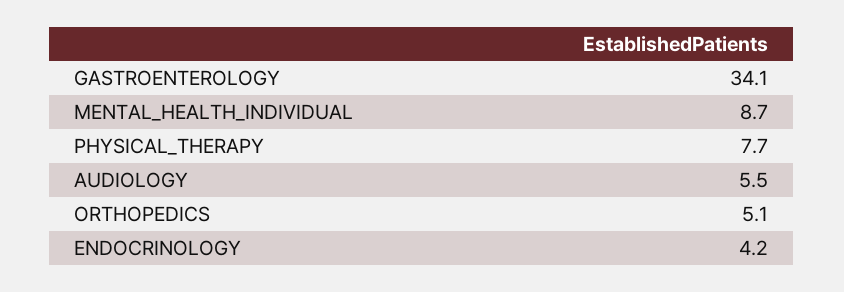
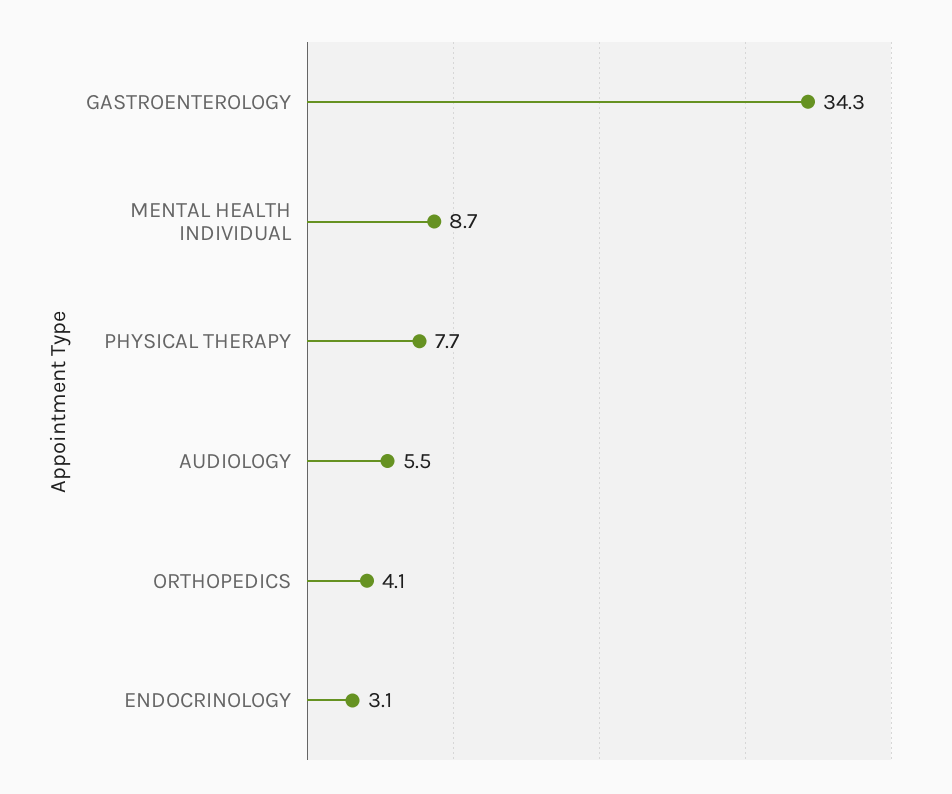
GASTROENTEROLOGY: 34.1 -> 34.3
ORTHOPEDICS: 5.1 -> 4.1
ENDOCRINOLOGY: 4.2 -> 3.1

